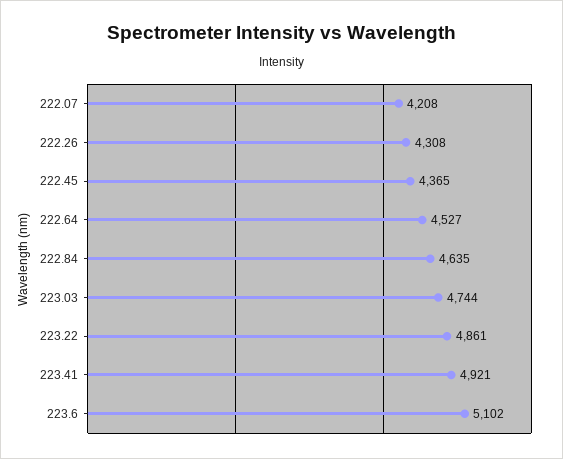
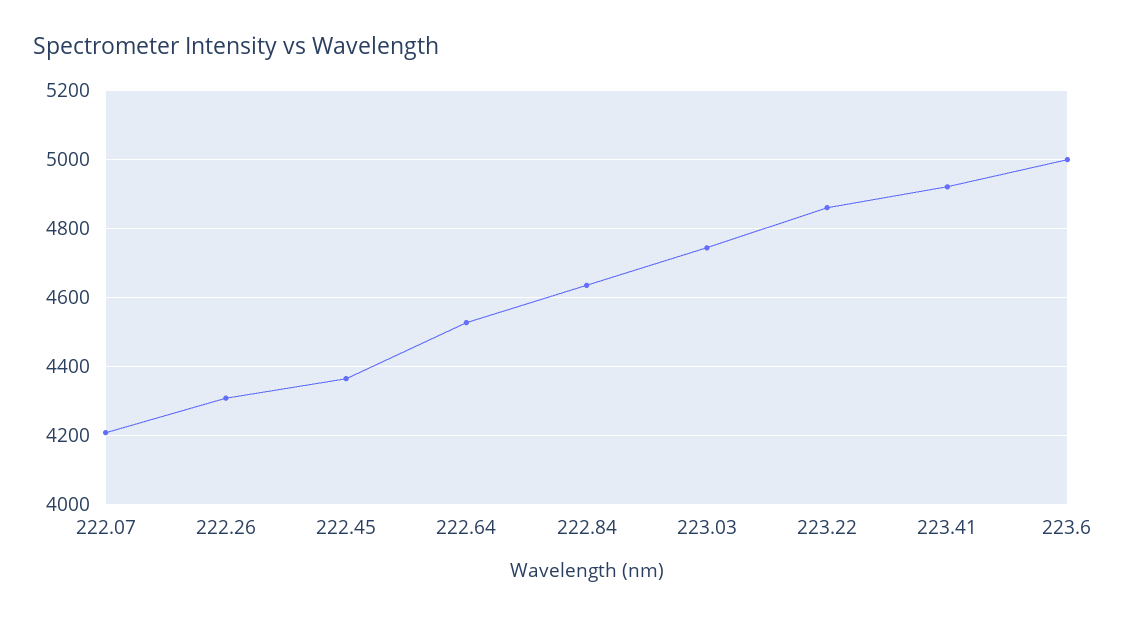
223.6: 5102 -> 5000

